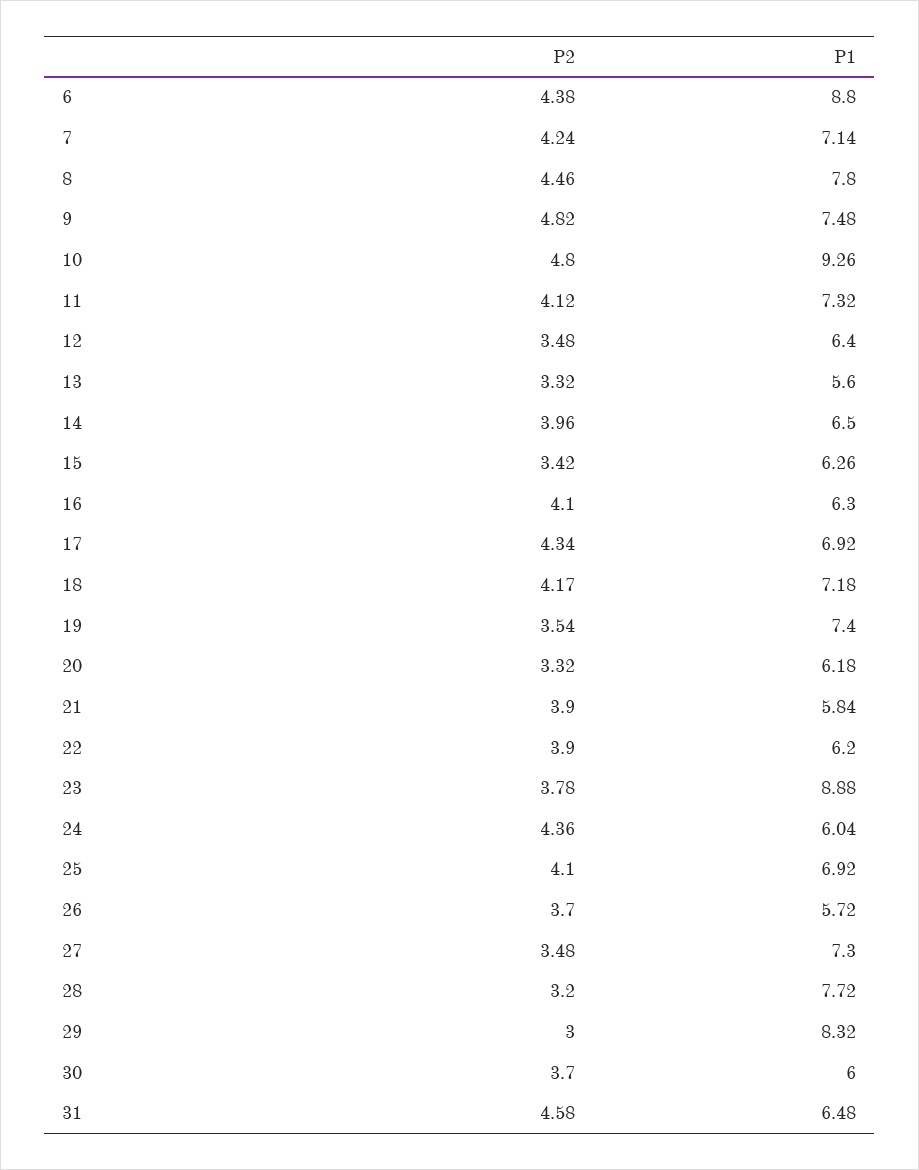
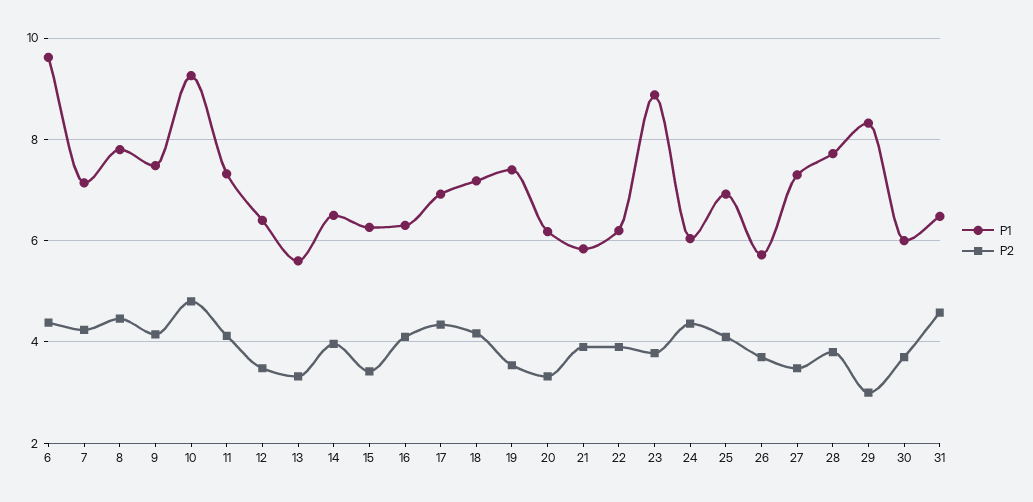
P1, 6: 8.8 -> 9.6
P2, 9: 4.82 -> 4.2
P2, 28: 3.2 -> 3.8

